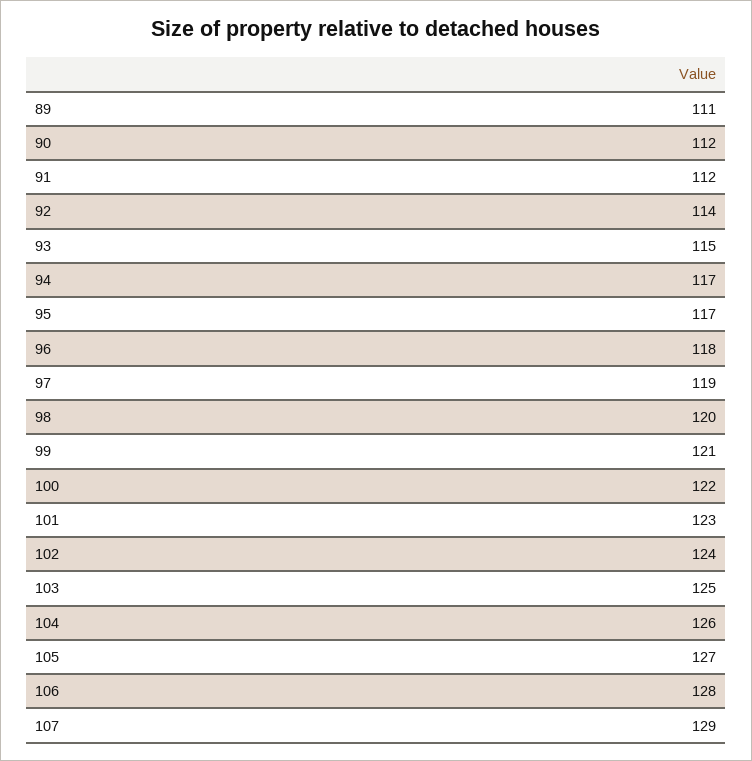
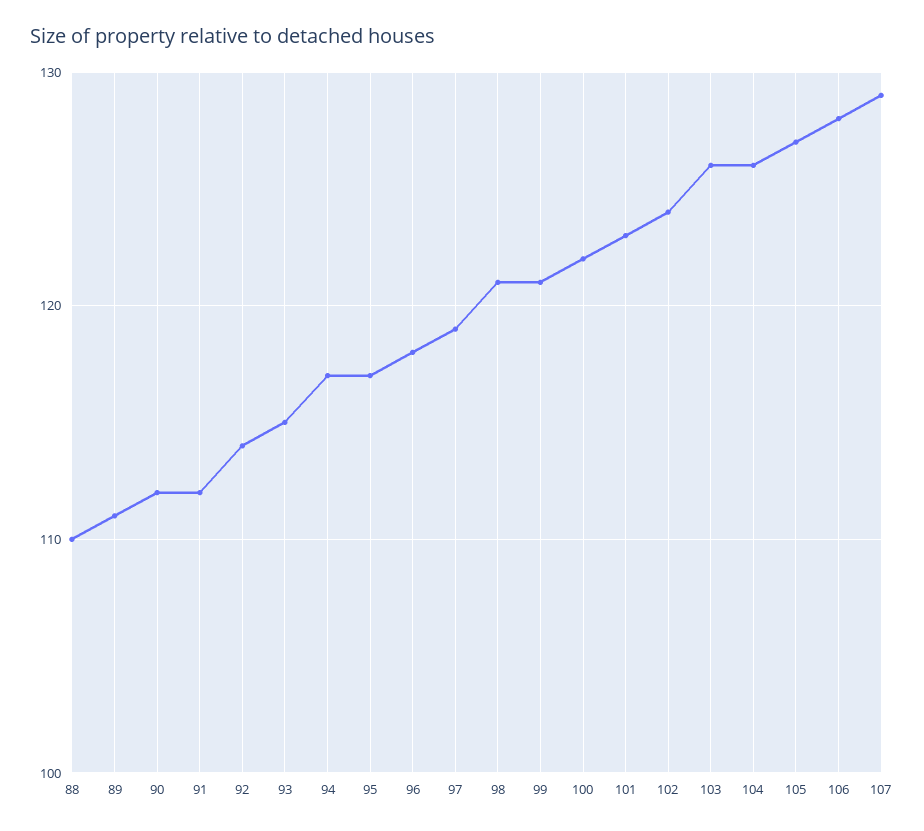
98: 120 -> 121
103: 125 -> 126
88: none -> 110

